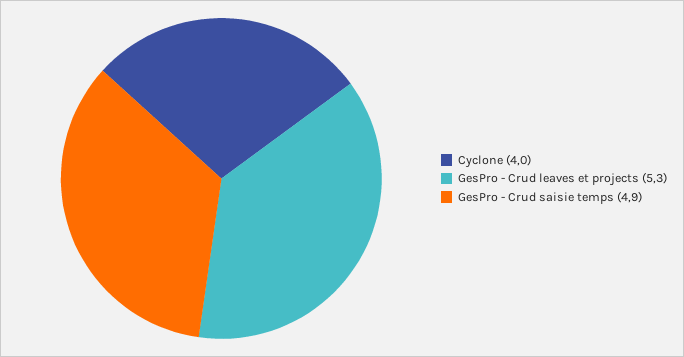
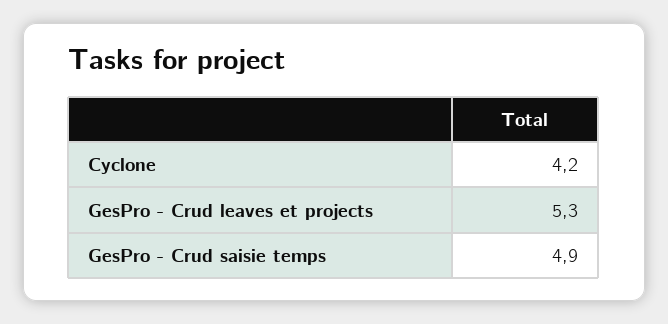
Cyclone: 4 -> 4.2

